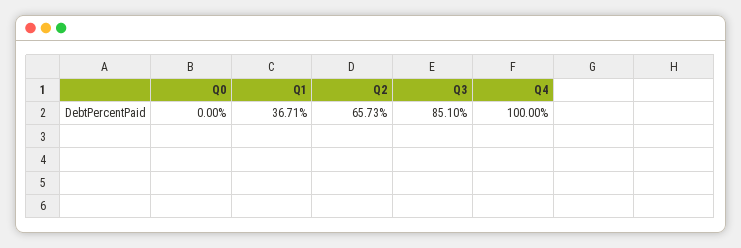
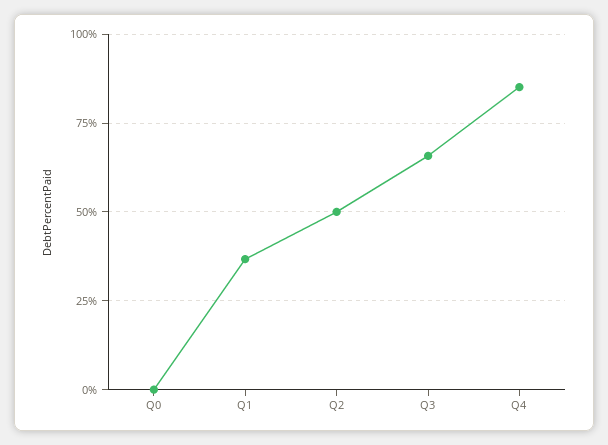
Q2: 65.73 -> 50
Q3: 85.1 -> 65
Q4: 100 -> 85

